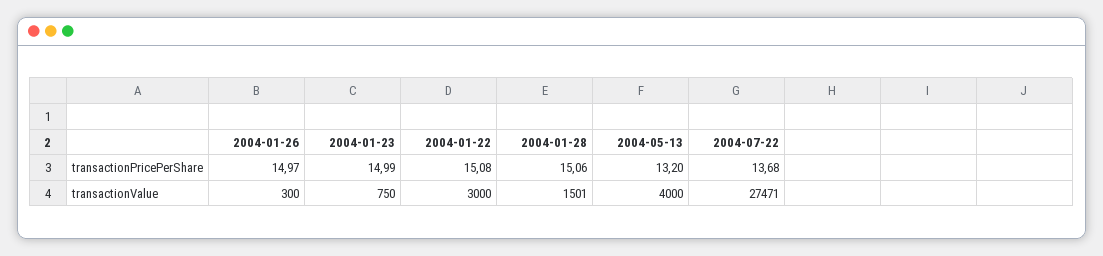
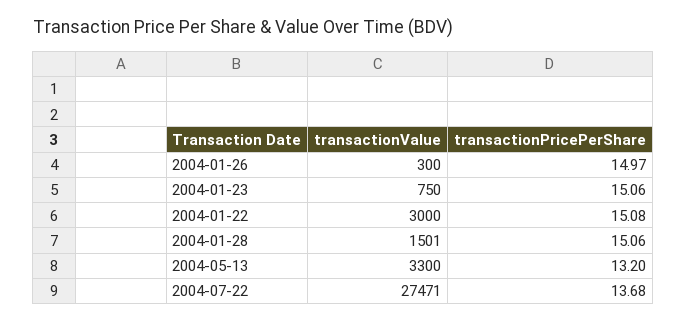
2004-01-23, transactionPricePerShare: 14.99 -> 15.06
2004-05-13, transactionValue: 4000 -> 3300

